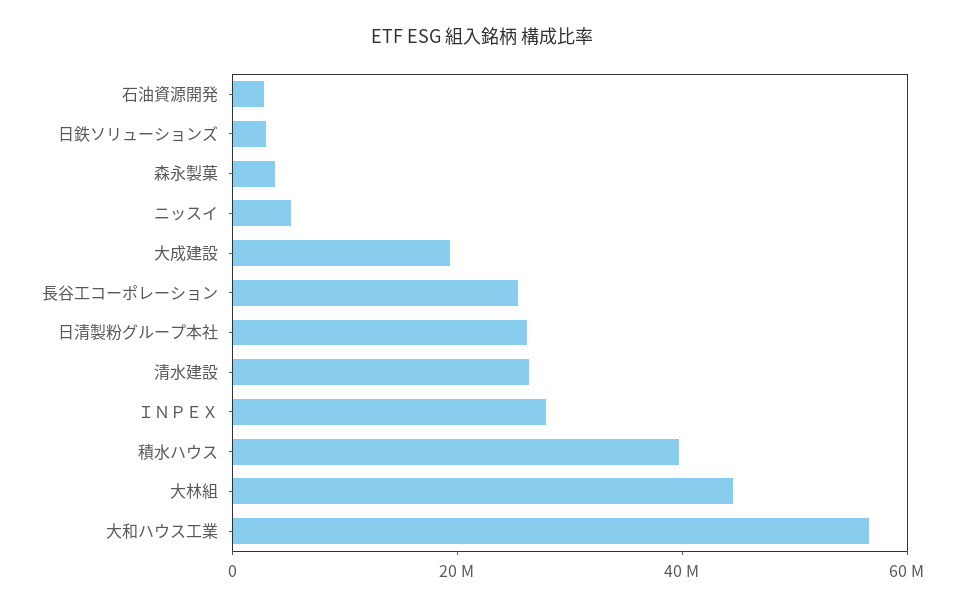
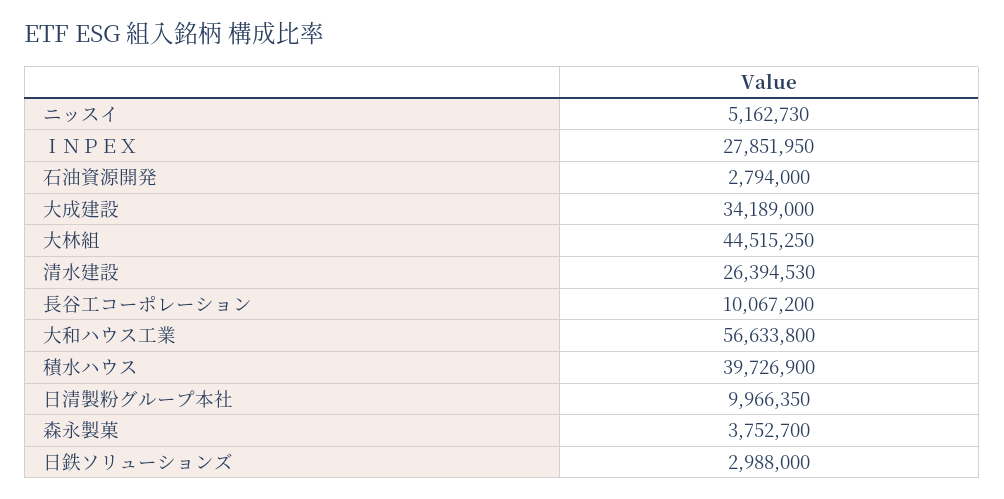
大成建設: 20000000 -> 34189000
長谷工コーポレーション: 25000000 -> 10067200
日清製粉グループ本社: 25000000 -> 9966350

